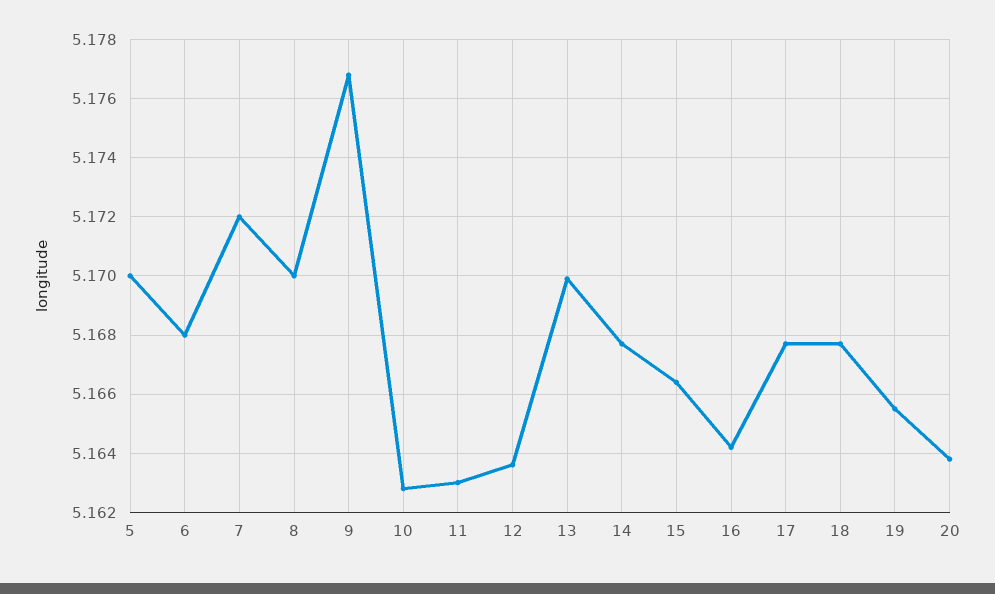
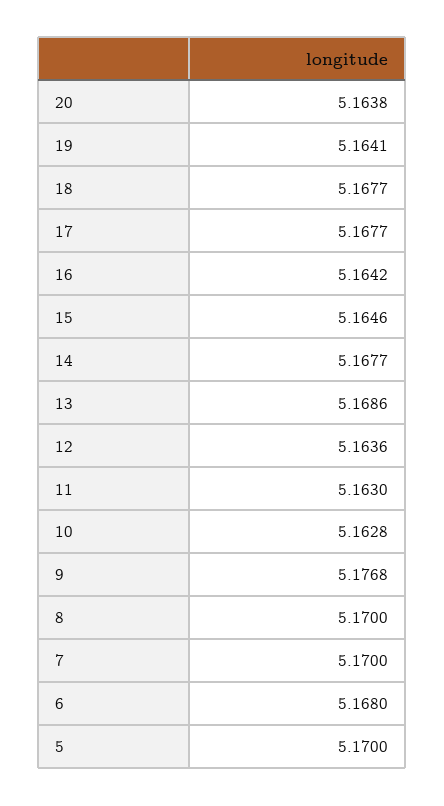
7: 5.172 -> 5.17
13: 5.17 -> 5.1686
15: 5.1665 -> 5.1646
19: 5.1655 -> 5.1641

